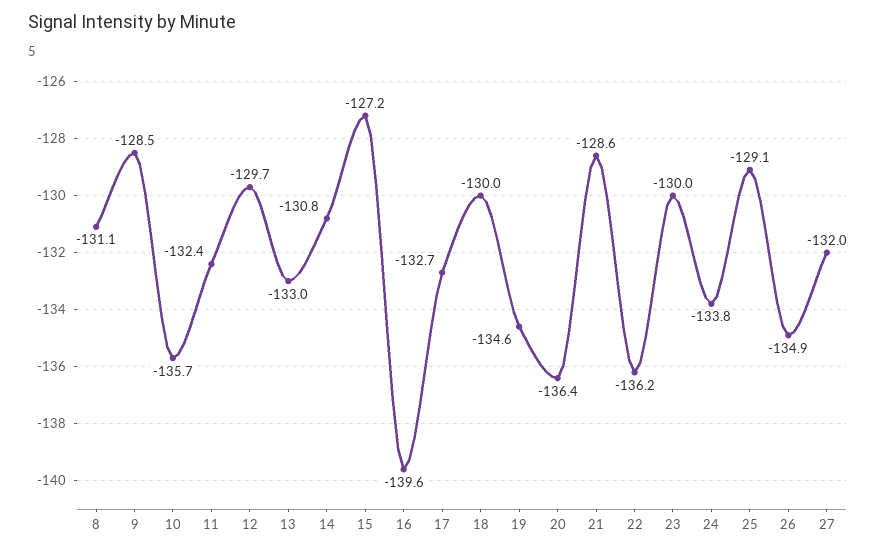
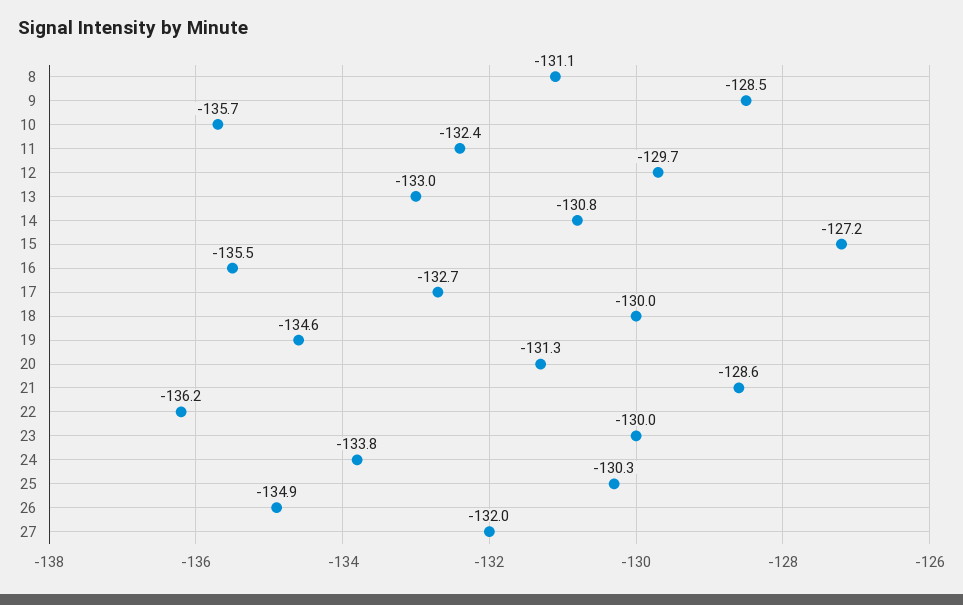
16: -139.6 -> -135.5
20: -136.4 -> -131.3
25: -129.1 -> -130.3

